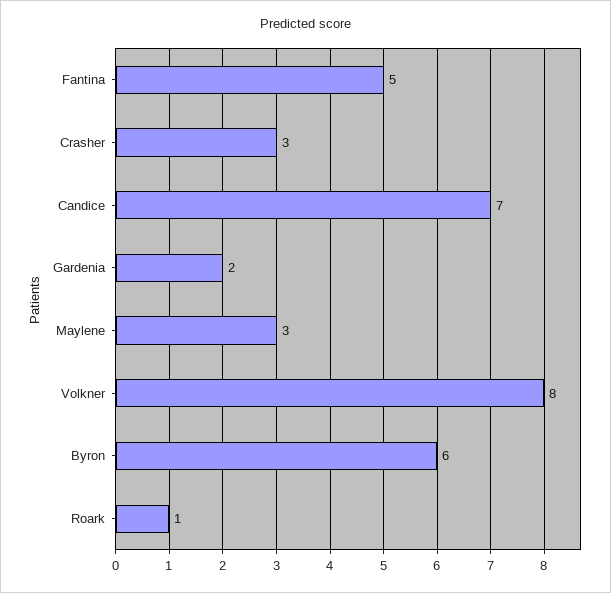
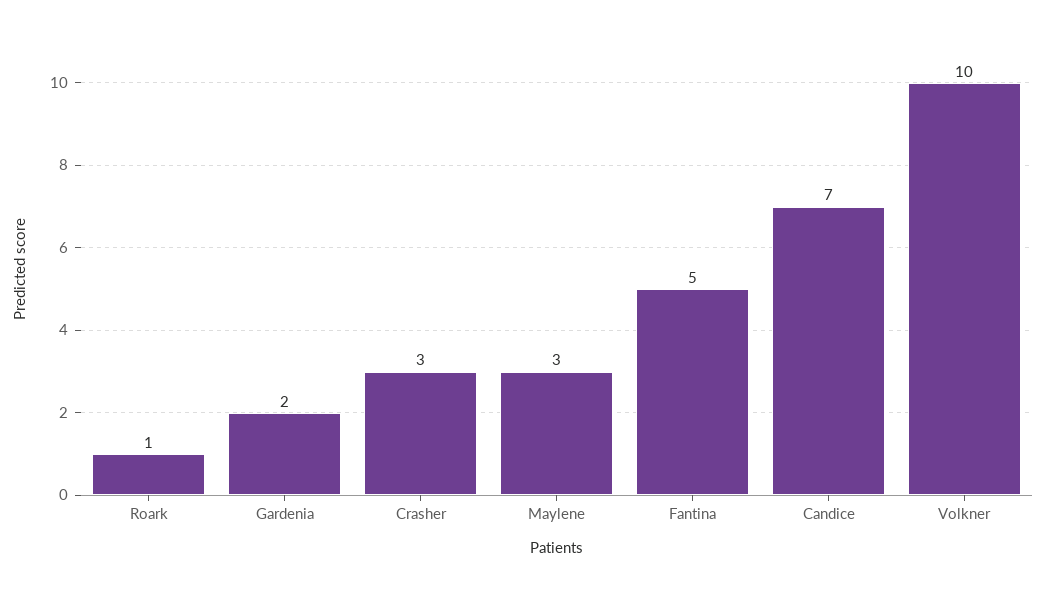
Volkner: 8 -> 10
Byron: 6 -> none

